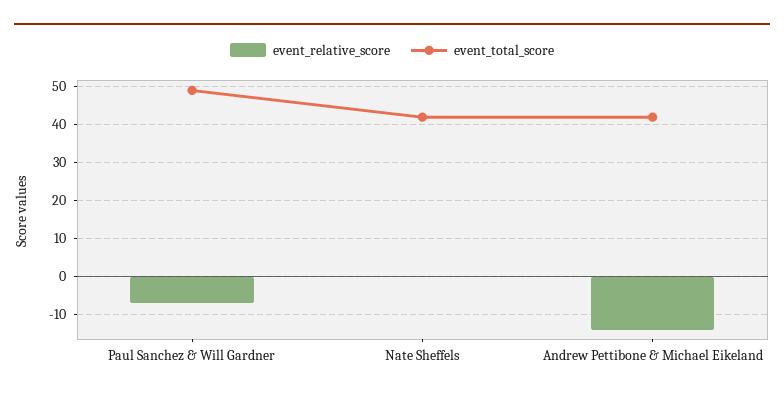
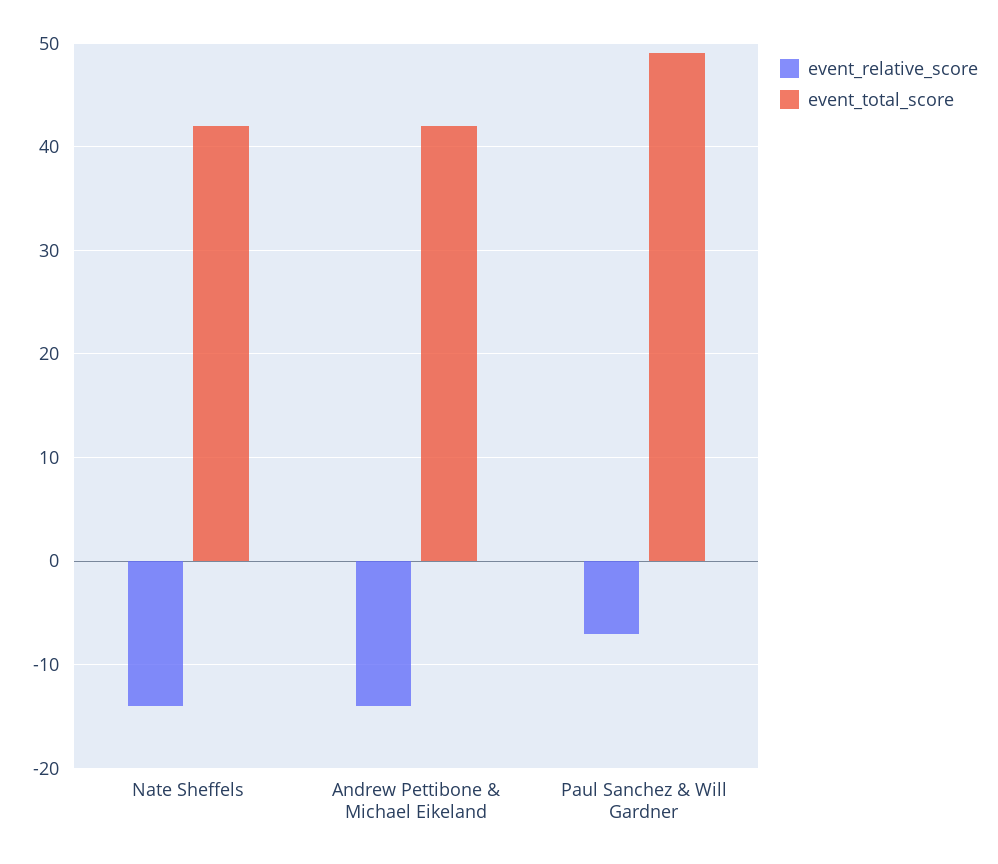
event_relative_score, Nate Sheffels: 0 -> -14

